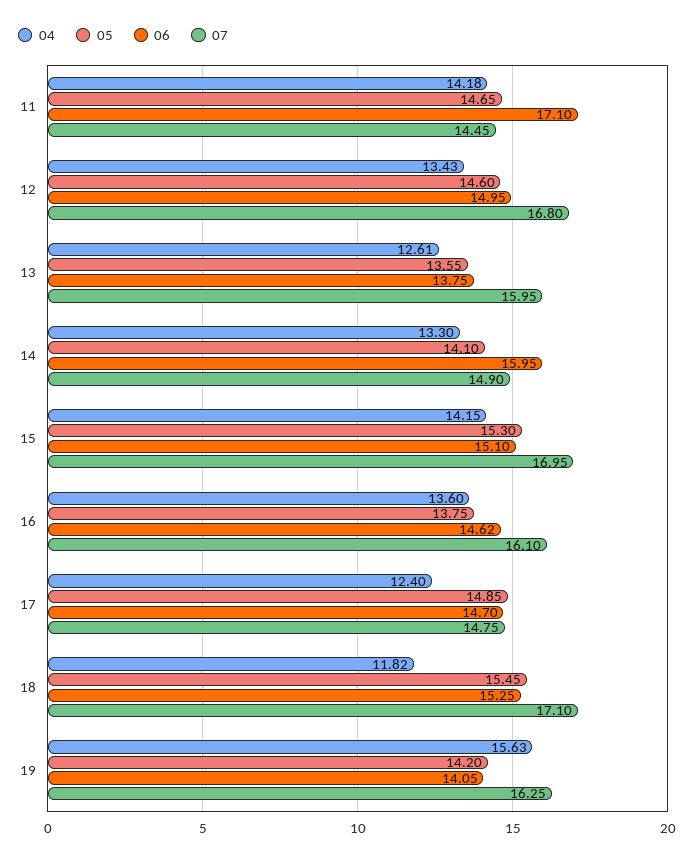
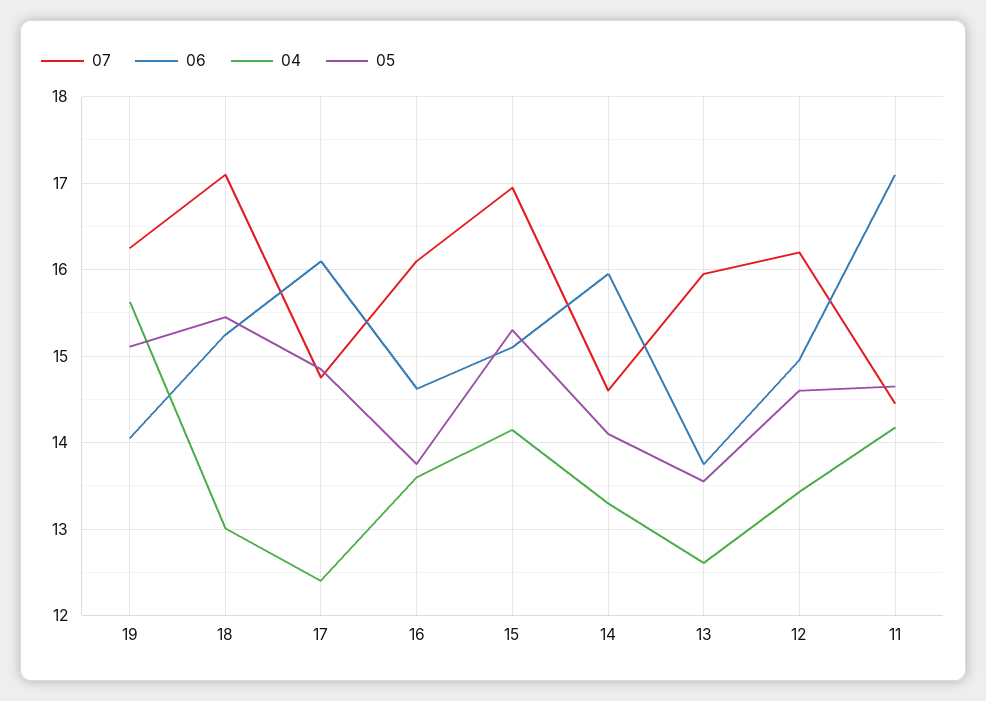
07, 12: 16.8 -> 16.2
07, 14: 14.9 -> 14.6
06, 17: 14.7 -> 16.1
04, 18: 11.82 -> 13
05, 19: 14.2 -> 15.1

